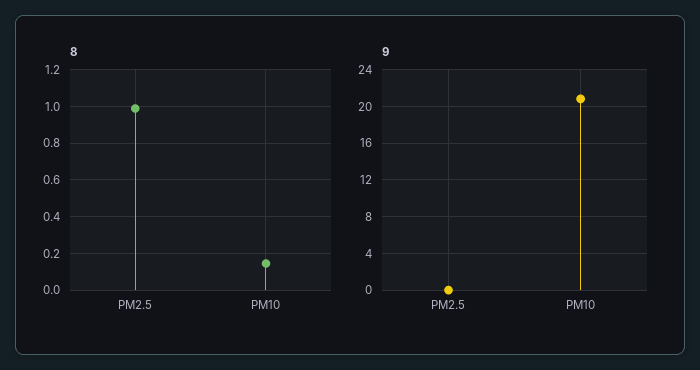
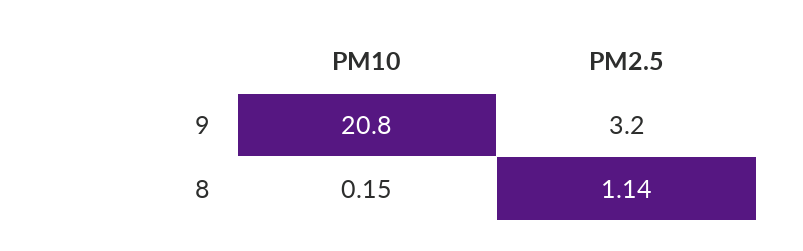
8, PM2.5: 1 -> 1.14
9, PM2.5: 0 -> 3.2

